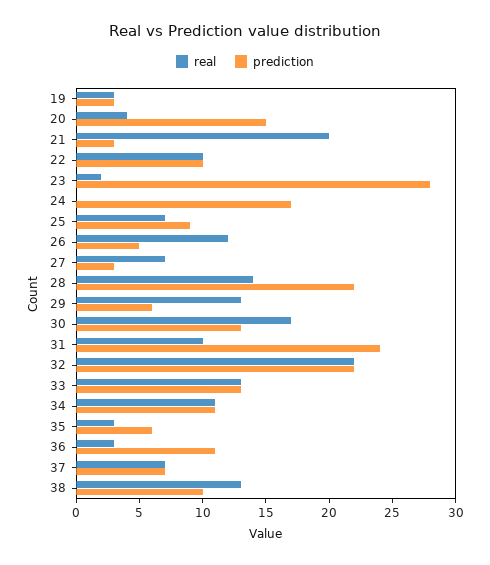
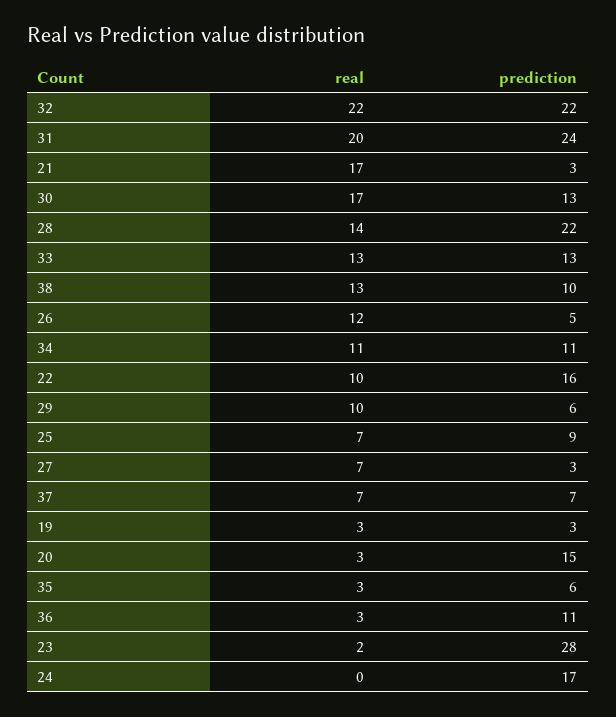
real, 20: 4 -> 3
real, 21: 20 -> 17
prediction, 22: 10 -> 16
real, 29: 13 -> 10
real, 31: 10 -> 20

